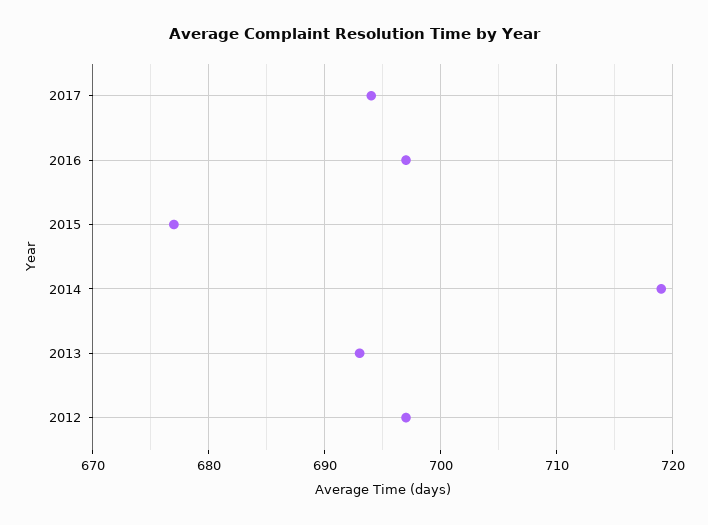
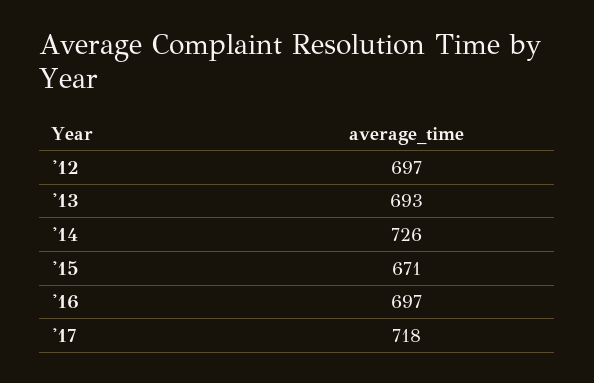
2017: 694 -> 718
2015: 677 -> 671
2014: 719 -> 726

